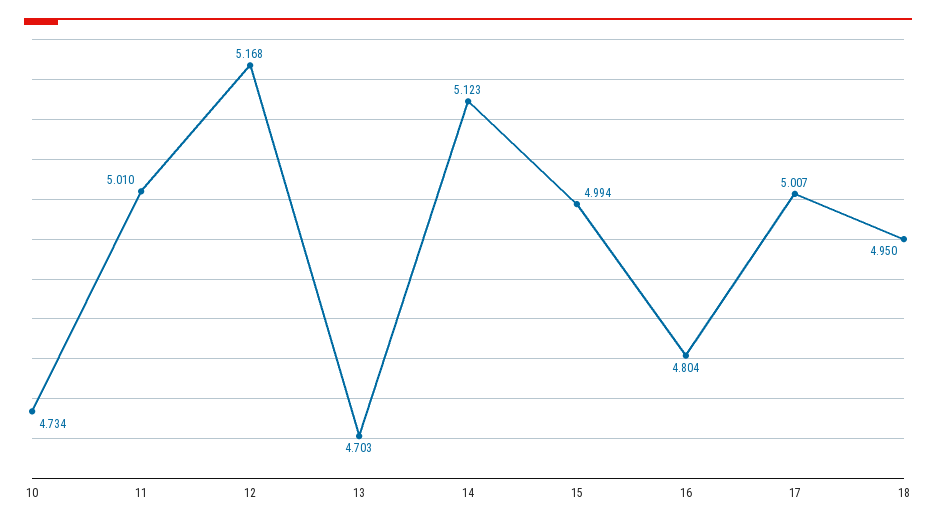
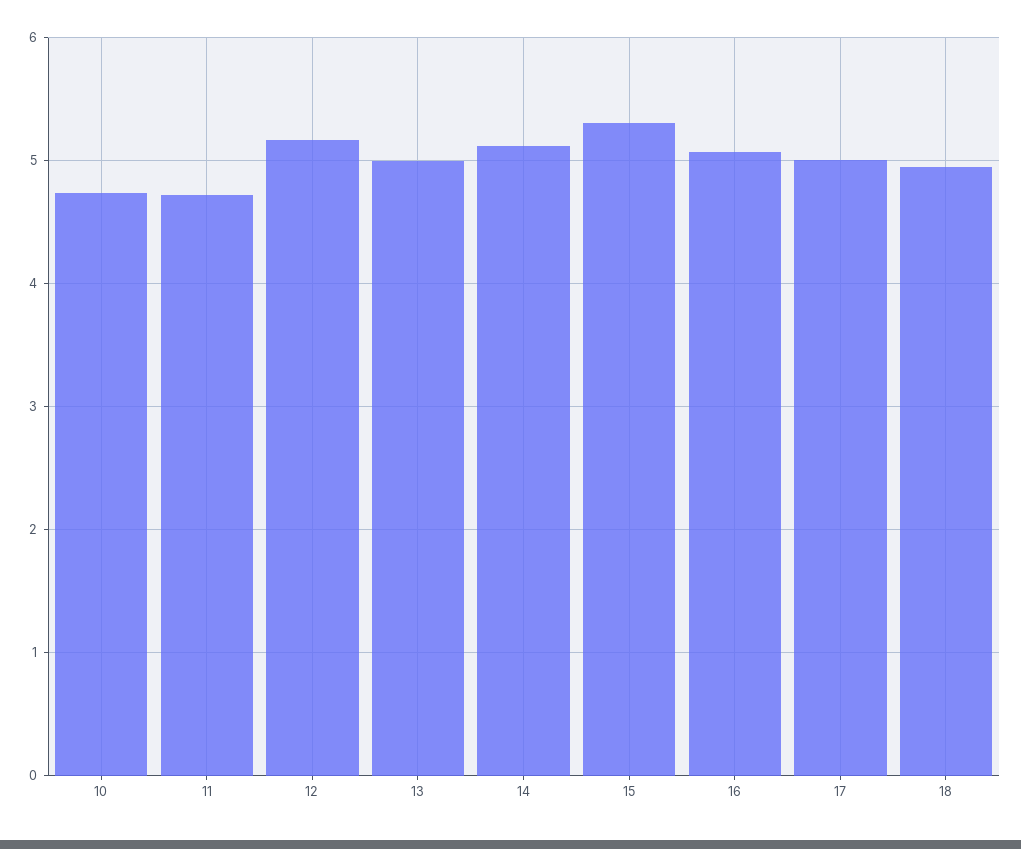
11: 5.01 -> 4.7
13: 4.703 -> 5
15: 4.994 -> 5.3
16: 4.804 -> 5.1

